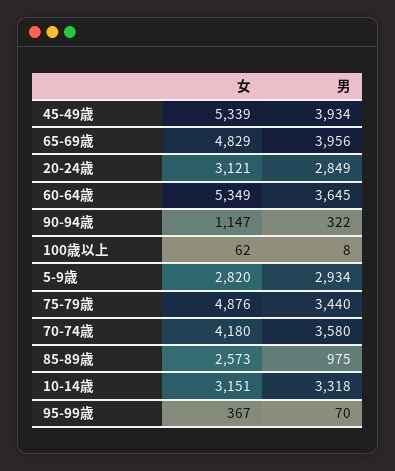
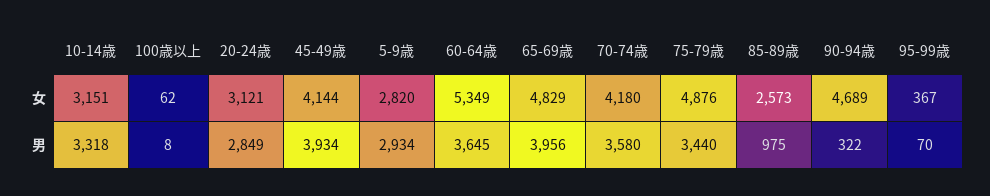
女, 45-49歳: 5339 -> 4144
女, 90-94歳: 1147 -> 4689

